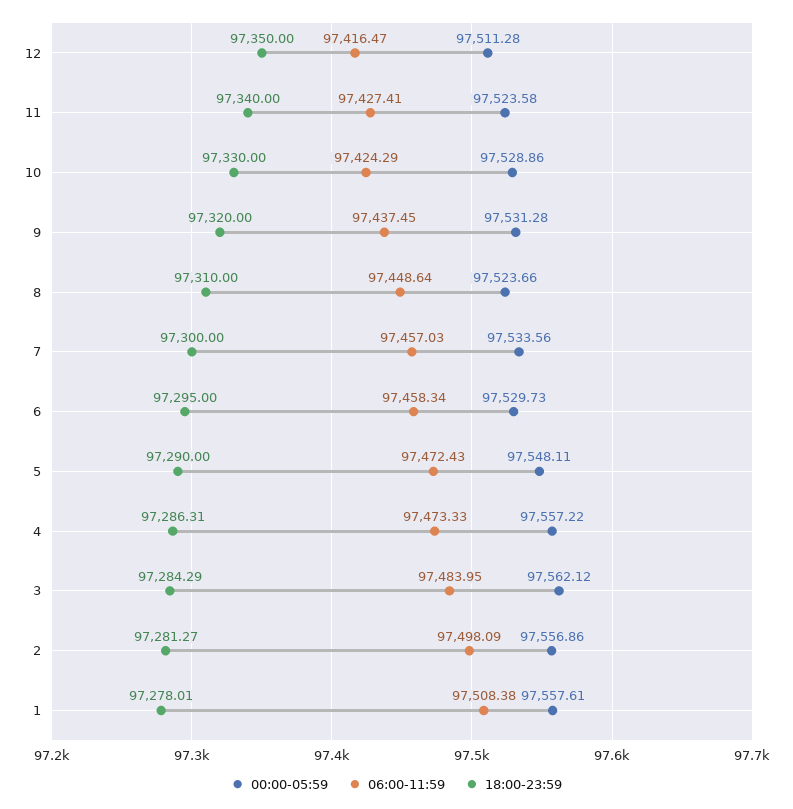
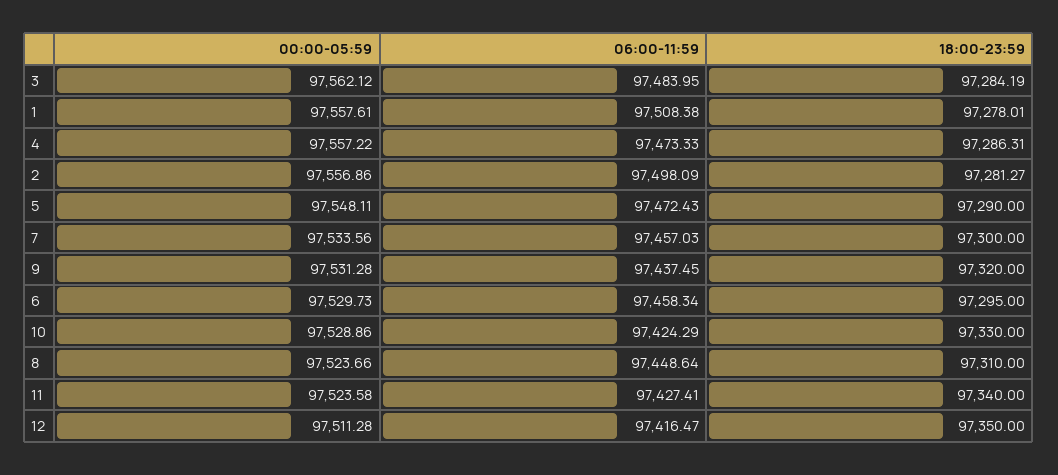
18:00-23:59, 3: 97284.29 -> 97284.19

